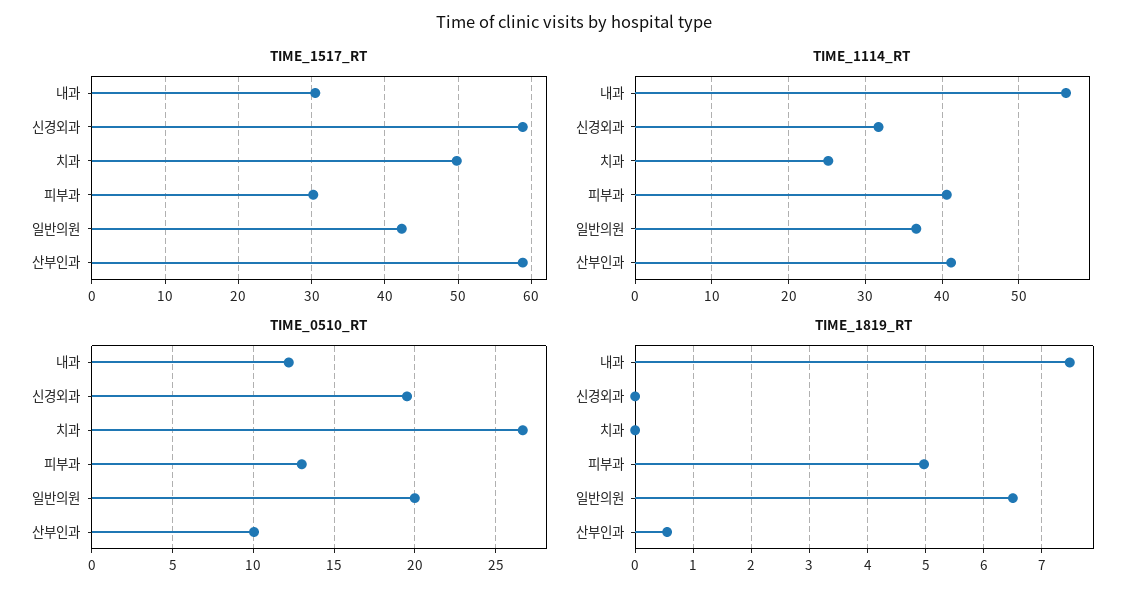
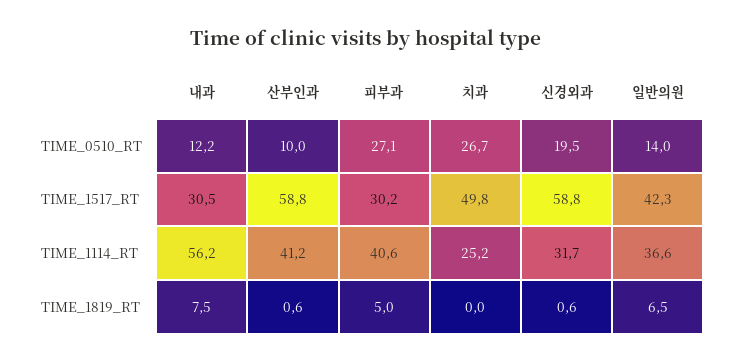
TIME_0510_RT, 피부과: 13 -> 27.1
TIME_0510_RT, 일반의원: 20 -> 14
TIME_1819_RT, 신경외과: 0 -> 0.6

